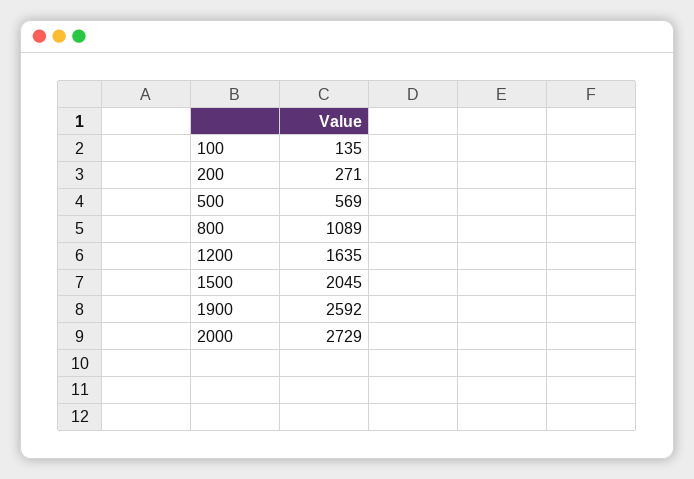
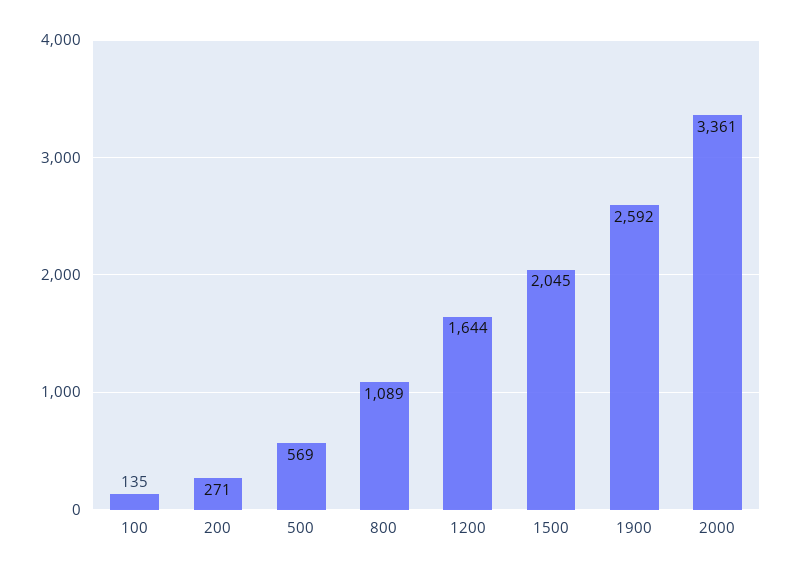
1200: 1635 -> 1644
2000: 2729 -> 3361

